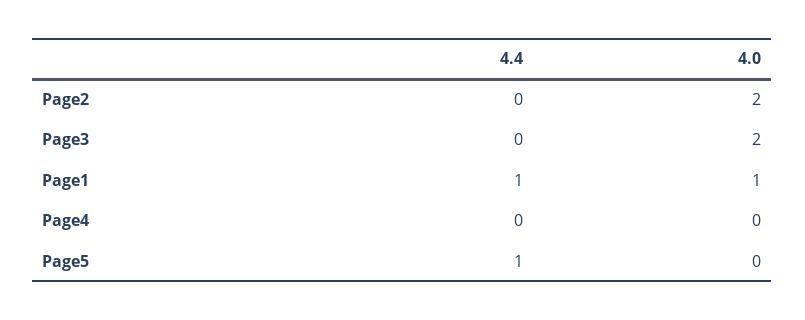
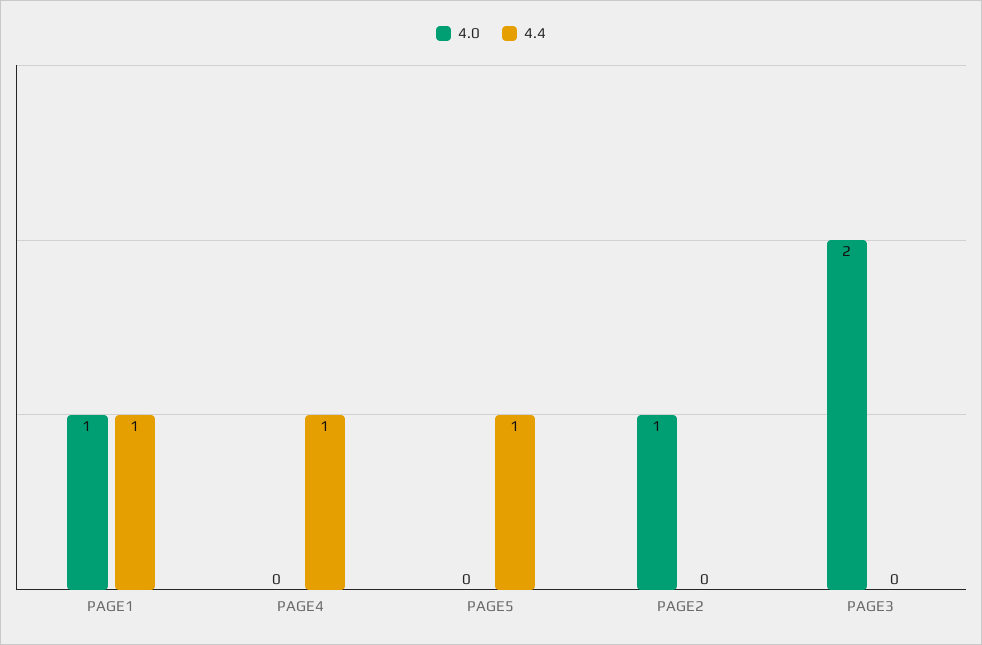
4.0, Page2: 2 -> 1
4.4, Page4: 0 -> 1

